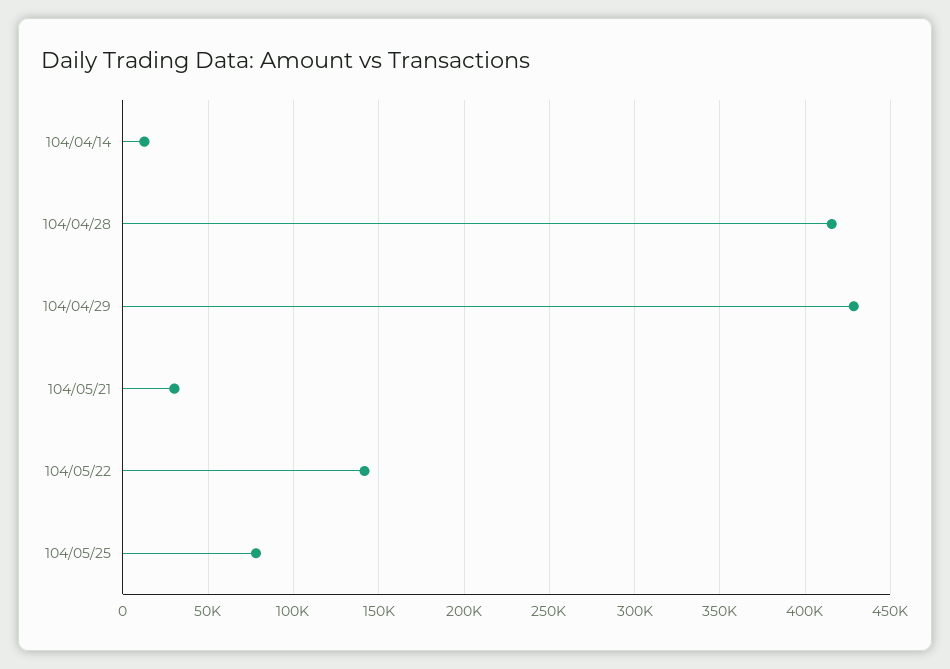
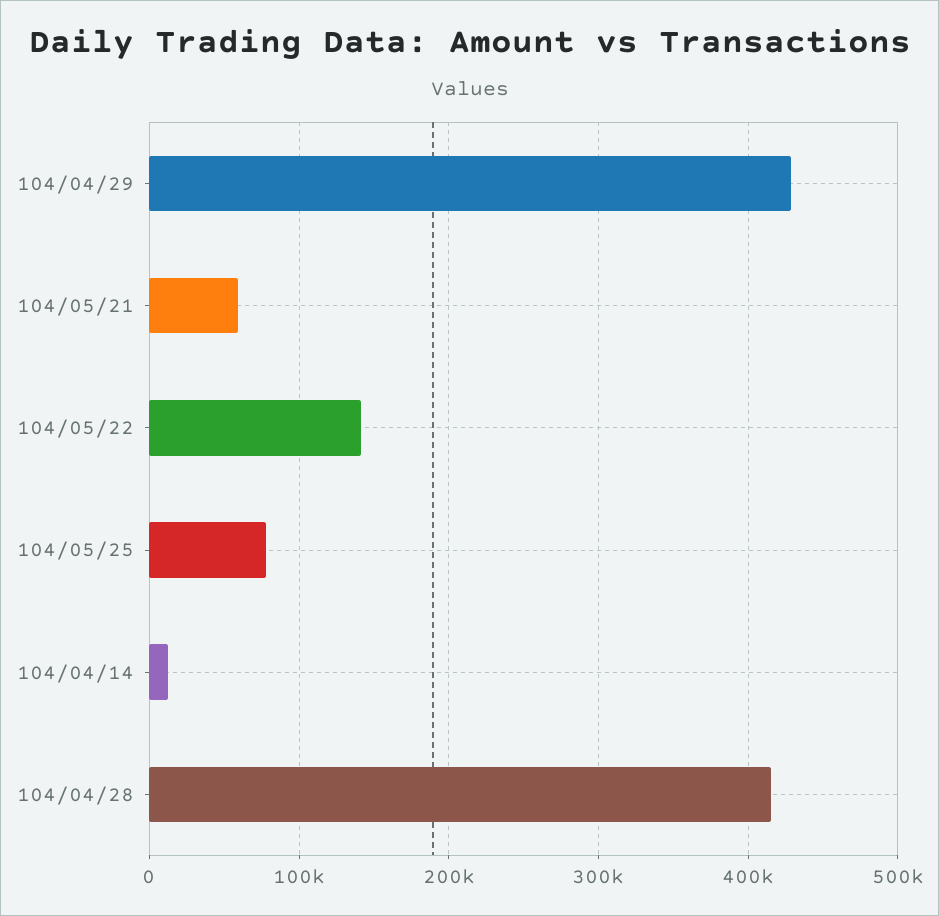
104/05/21: 30000 -> 60000

